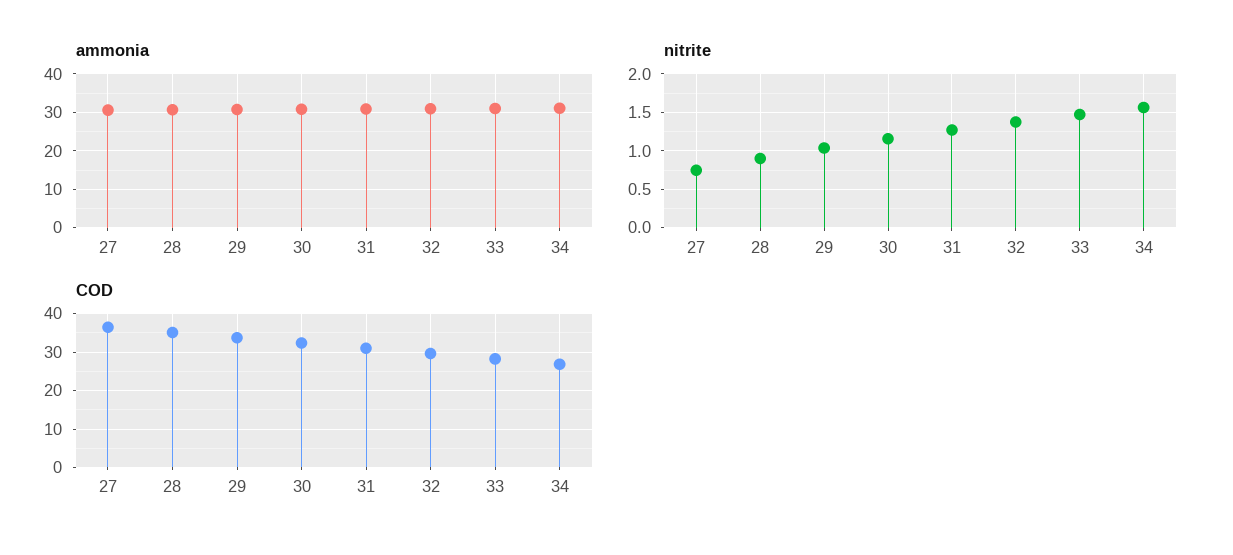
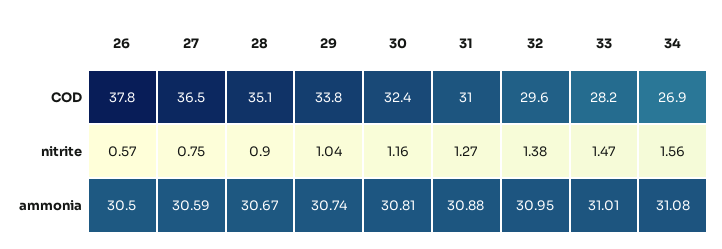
COD, 26: none -> 37.8
nitrite, 26: none -> 0.57
ammonia, 26: none -> 30.5

